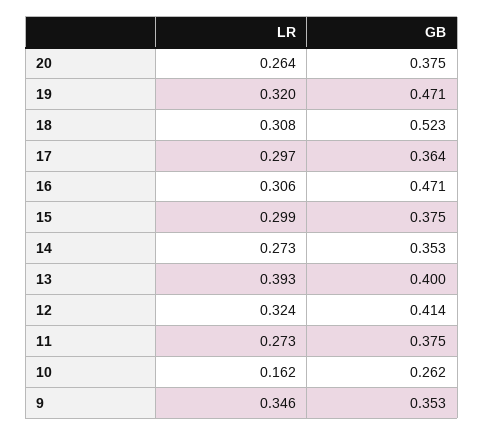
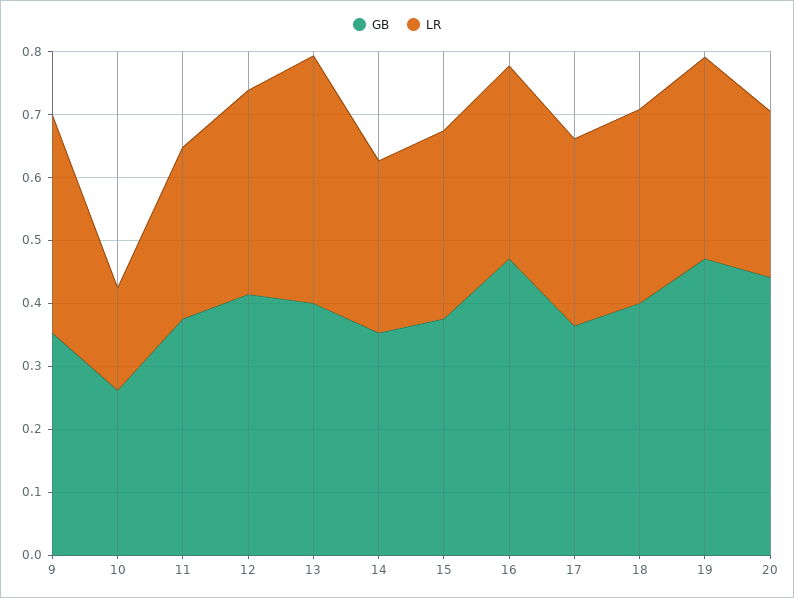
GB, 20: 0.375 -> 0.44
GB, 18: 0.523 -> 0.4

